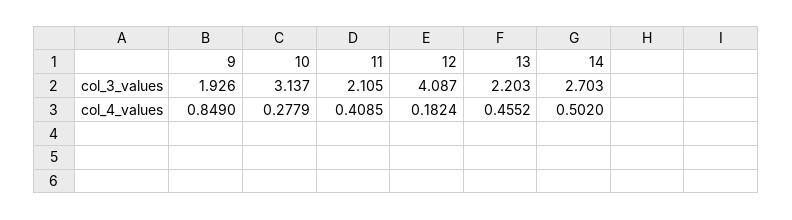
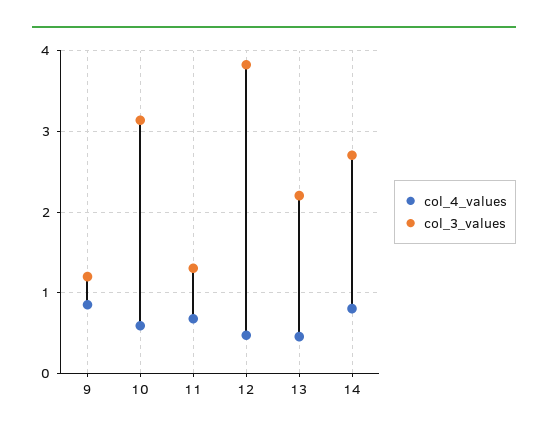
col_3_values, 9: 1.926 -> 1.2
col_3_values, 11: 2.105 -> 1.3
col_3_values, 12: 4.087 -> 3.8
col_4_values, 10: 0.2779 -> 0.6
col_4_values, 11: 0.4085 -> 0.7
col_4_values, 12: 0.1824 -> 0.5
col_4_values, 14: 0.502 -> 0.8

